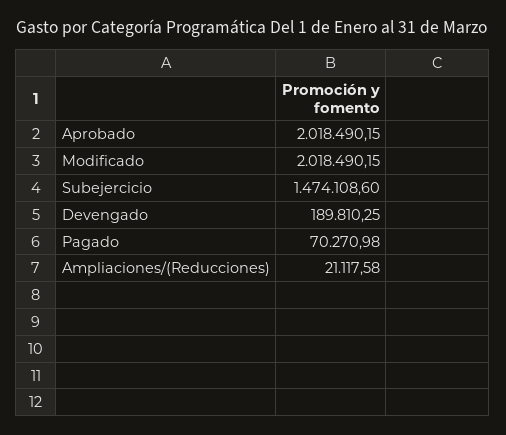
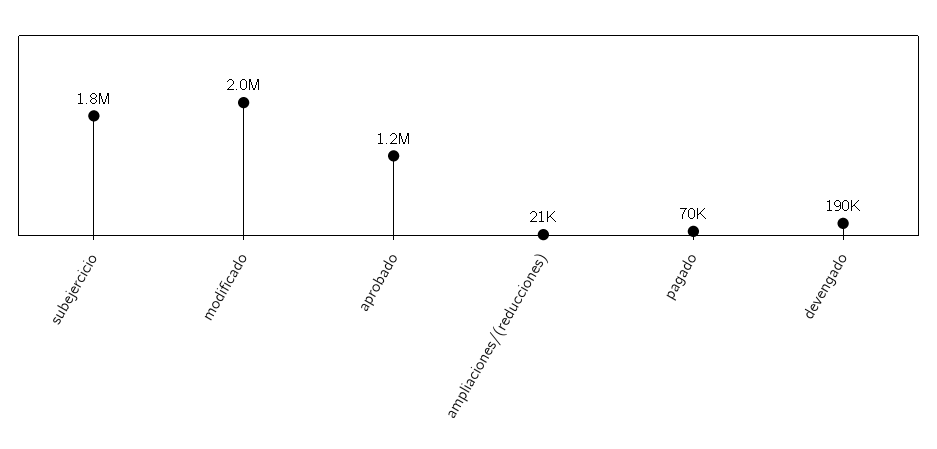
Aprobado: 2018490.15 -> 1200000
Subejercicio: 1474108.6 -> 1800000

